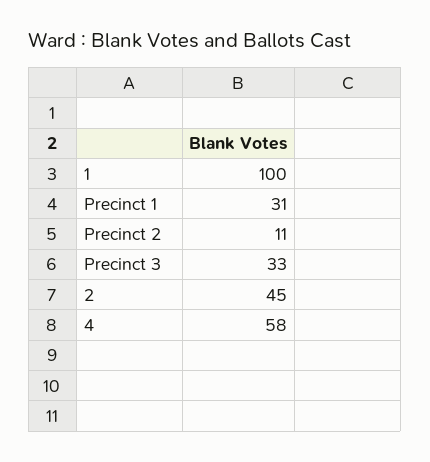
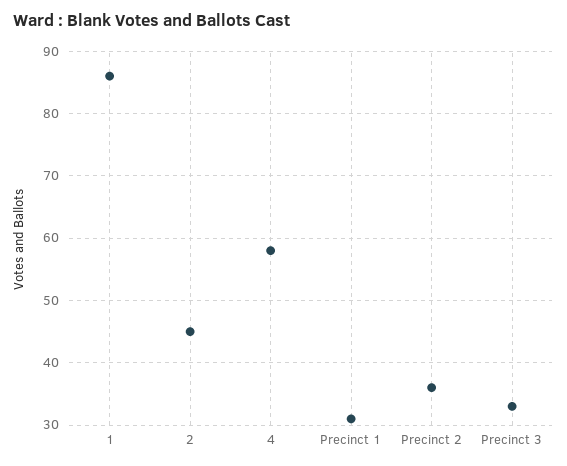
1: 100 -> 86
Precinct 2: 11 -> 36

